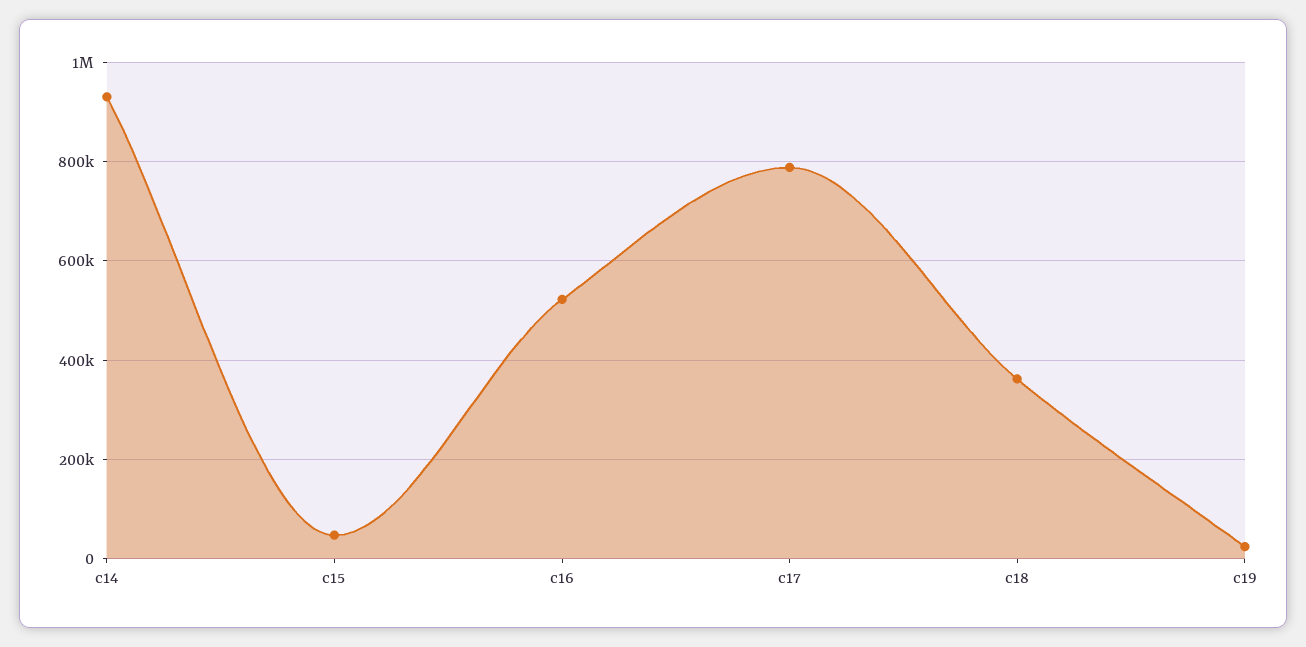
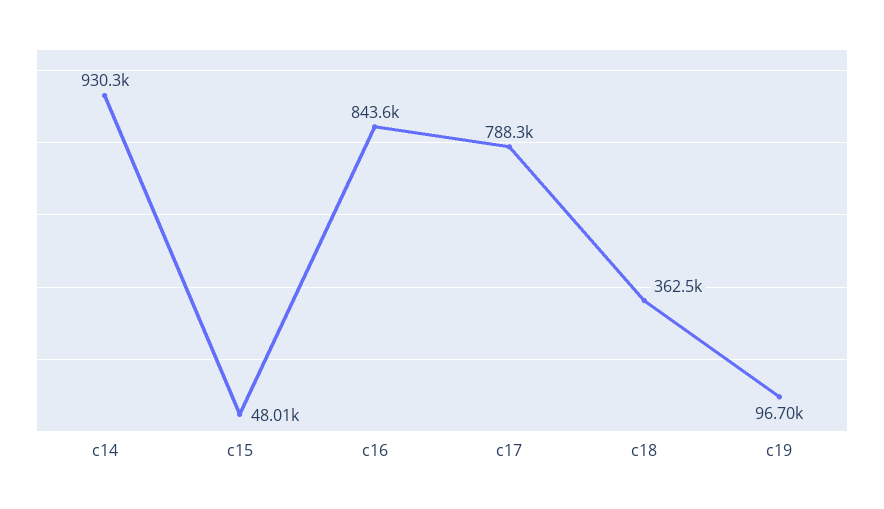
c16: 520000 -> 843600
c19: 20000 -> 96700

